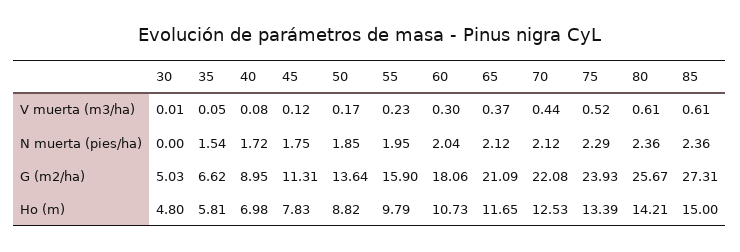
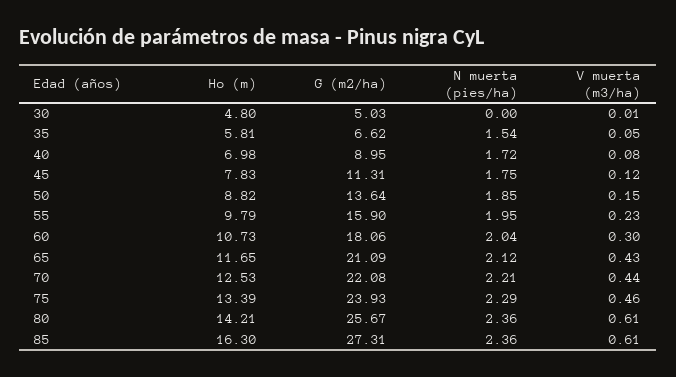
50, V muerta (m3/ha): 0.17 -> 0.15
65, V muerta (m3/ha): 0.37 -> 0.43
75, V muerta (m3/ha): 0.52 -> 0.46
70, N muerta (pies/ha): 2.12 -> 2.21
85, Ho (m): 15 -> 16.3

